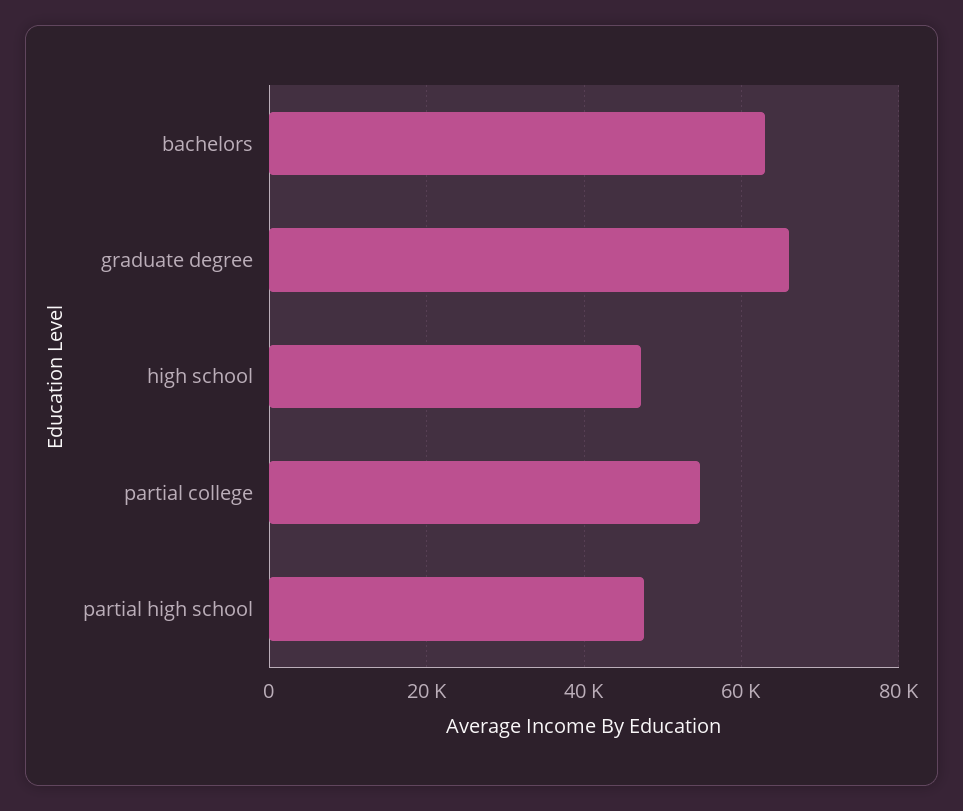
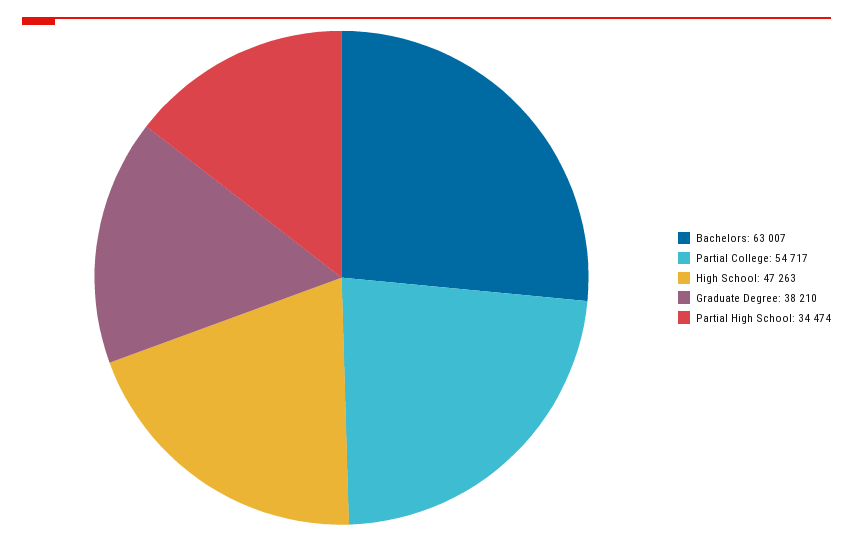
graduate degree: 66000 -> 38210
partial high school: 48000 -> 34474

